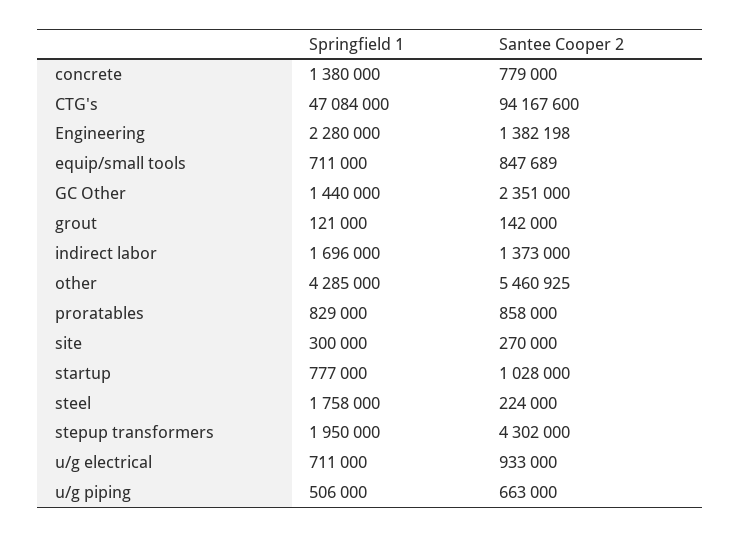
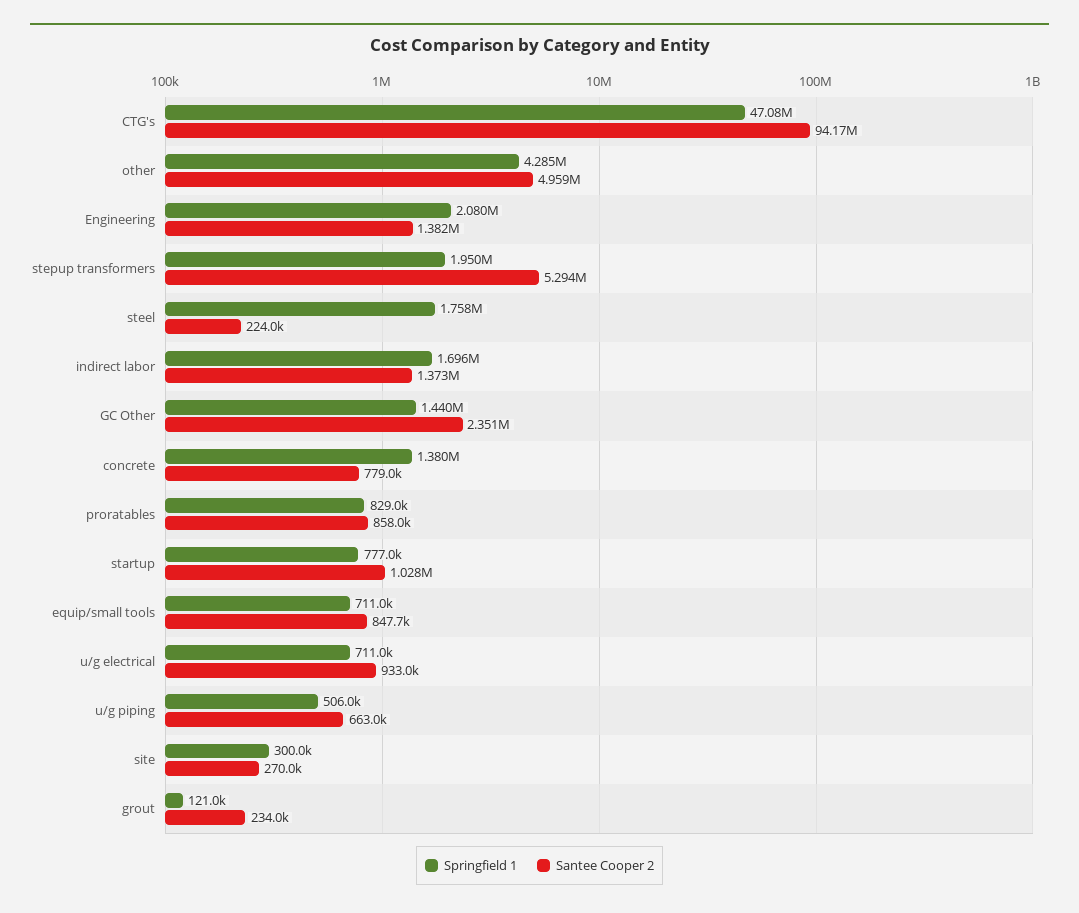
Springfield 1, Engineering: 2280000 -> 2080000
Santee Cooper 2, grout: 142000 -> 234000
Santee Cooper 2, other: 5460925 -> 4959000
Santee Cooper 2, stepup transformers: 4302000 -> 5294000

